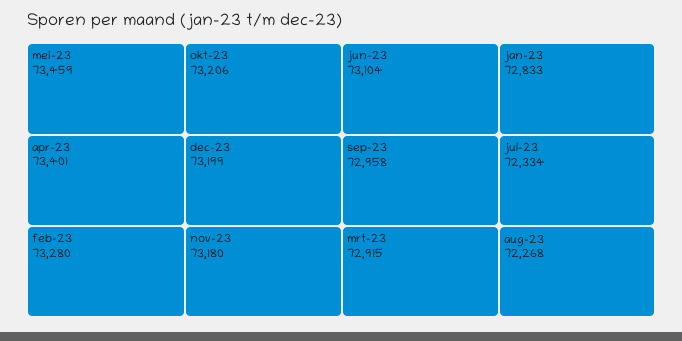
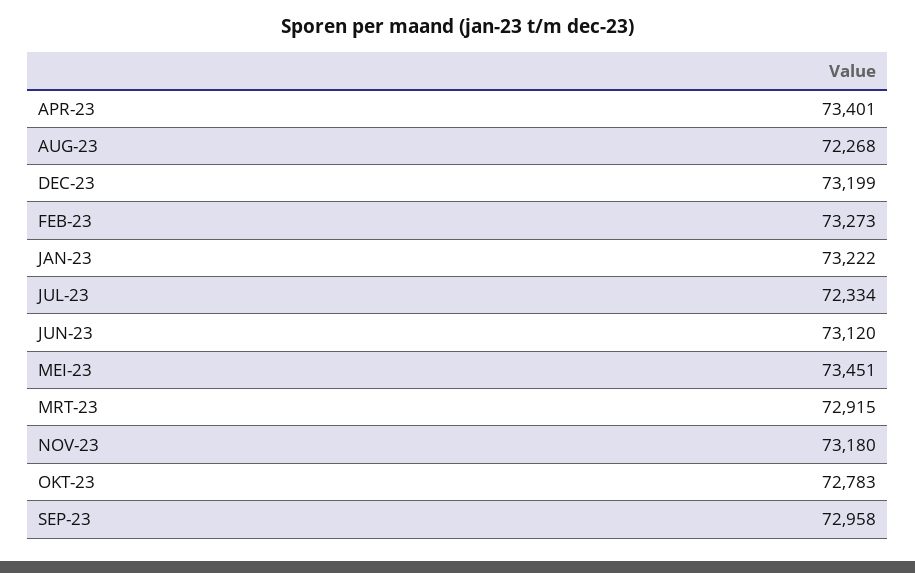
mei-23: 73459 -> 73451
feb-23: 73280 -> 73273
okt-23: 73206 -> 72783
jun-23: 73104 -> 73120
jan-23: 72833 -> 73222

